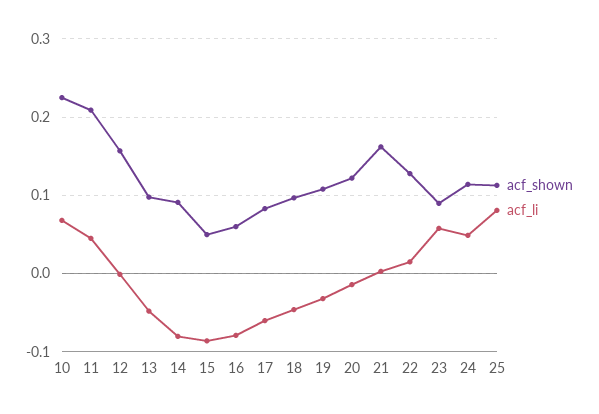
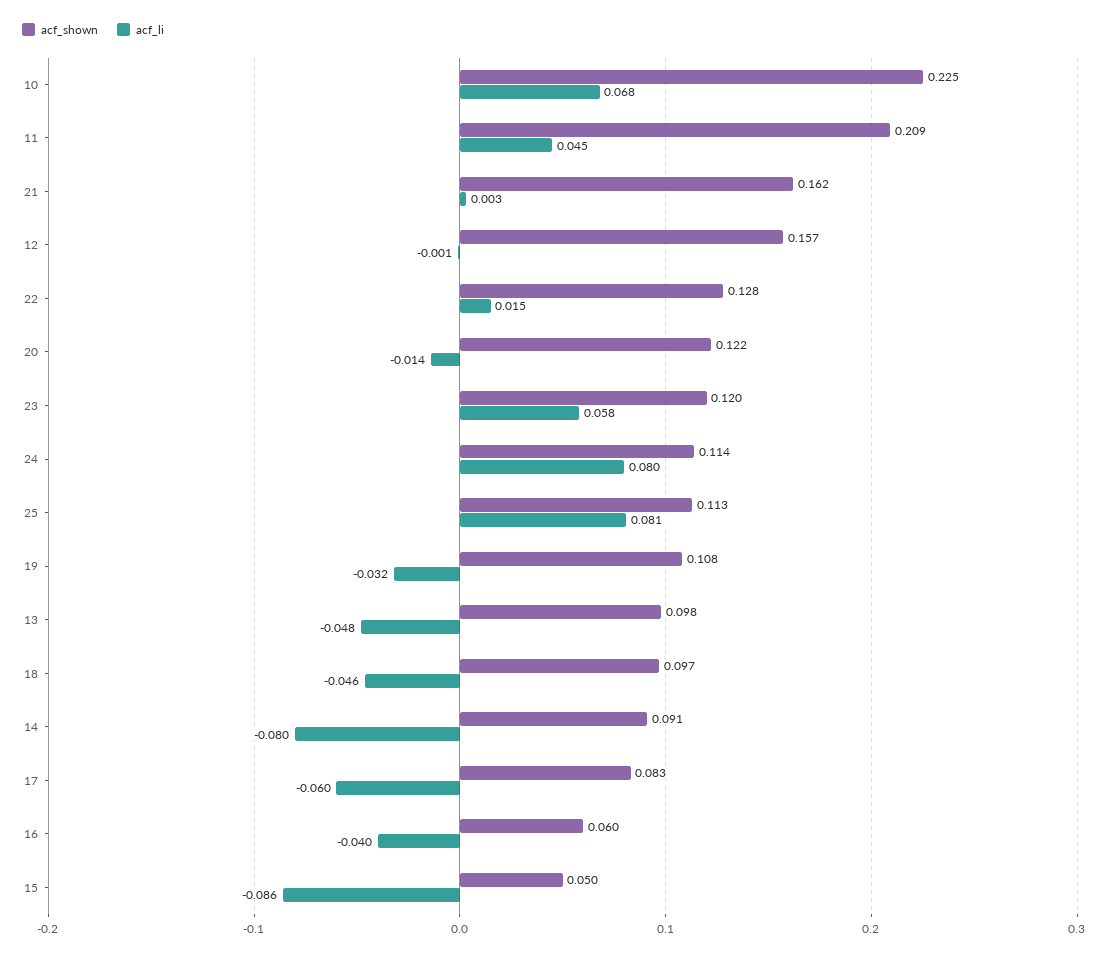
acf_li, 16: -0.08 -> -0.04
acf_shown, 23: 0.09 -> 0.12
acf_li, 24: 0.05 -> 0.08

